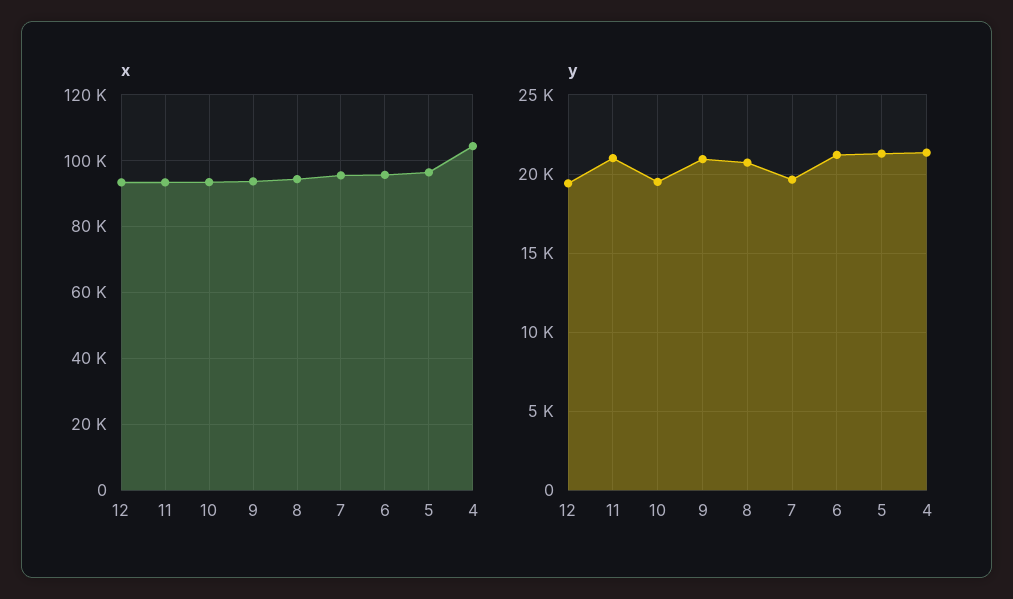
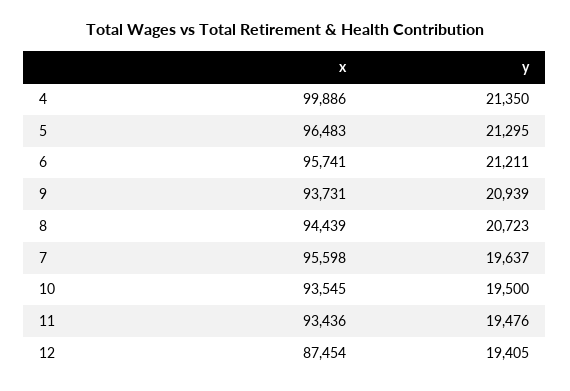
x, 12: 94000 -> 87454
x, 4: 104000 -> 99886
y, 11: 21000 -> 19476

